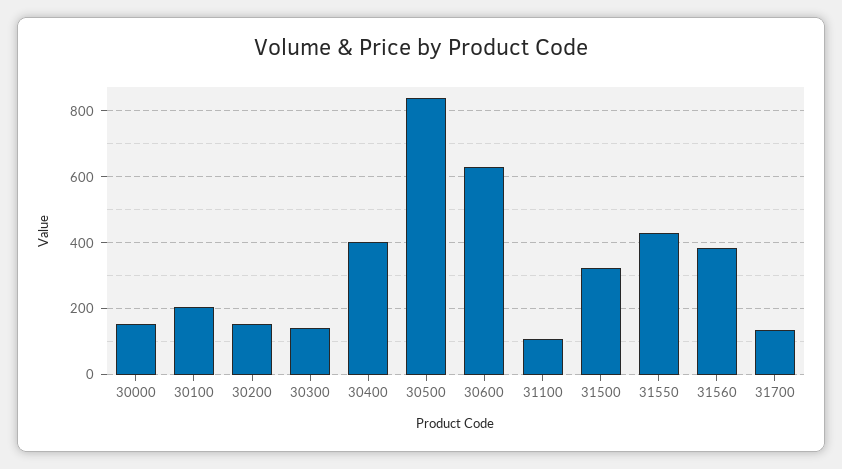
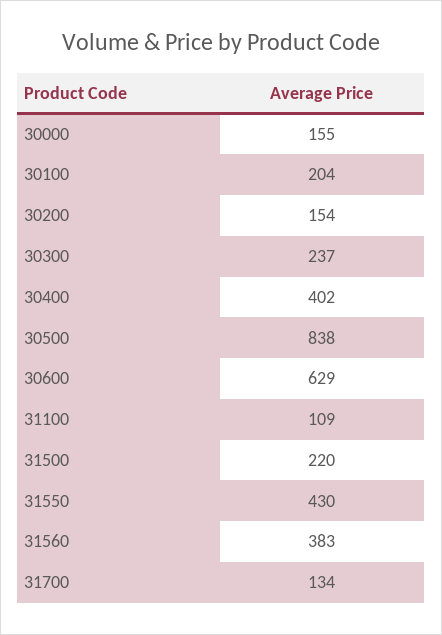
30300: 140 -> 237
31500: 320 -> 220

